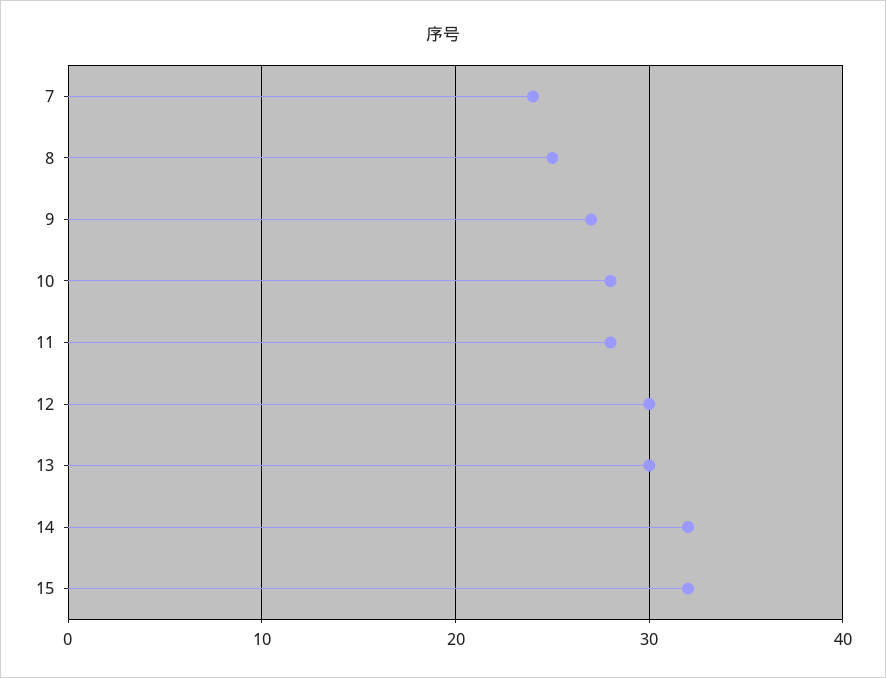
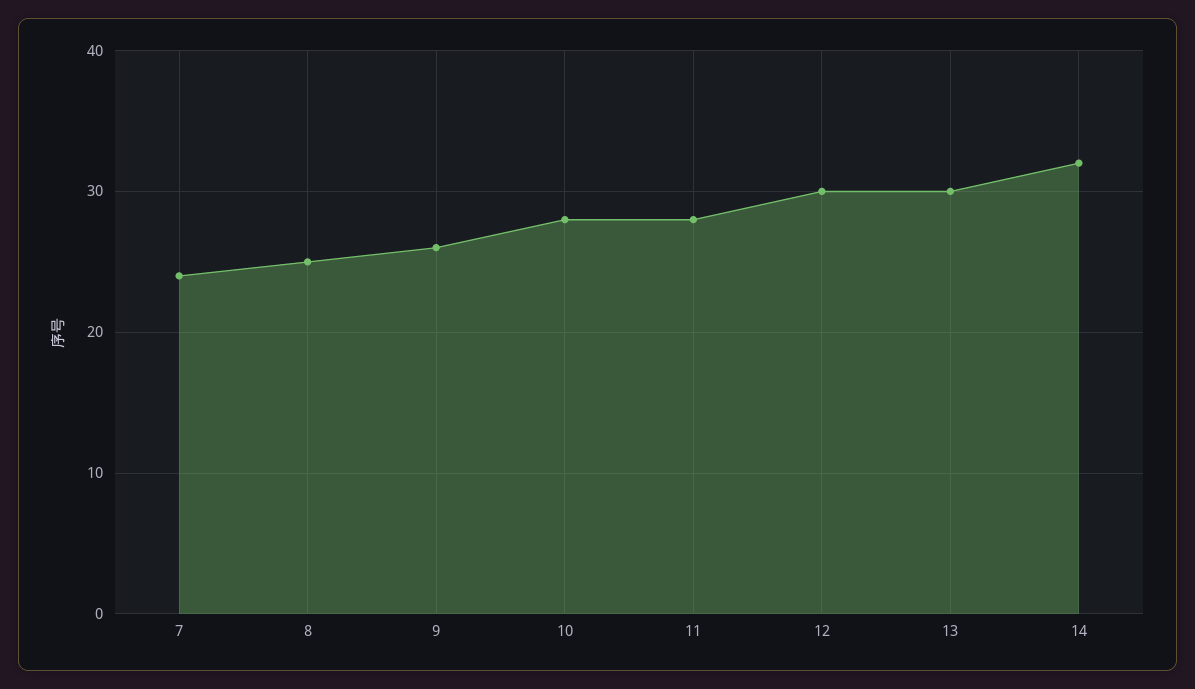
9: 27 -> 26
15: 32 -> none

